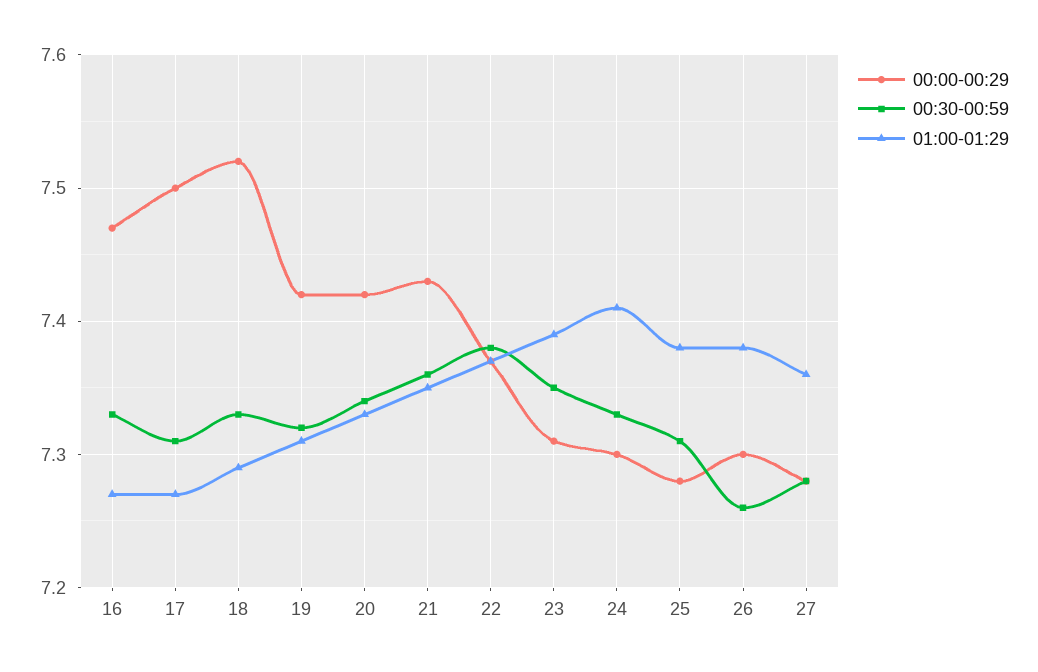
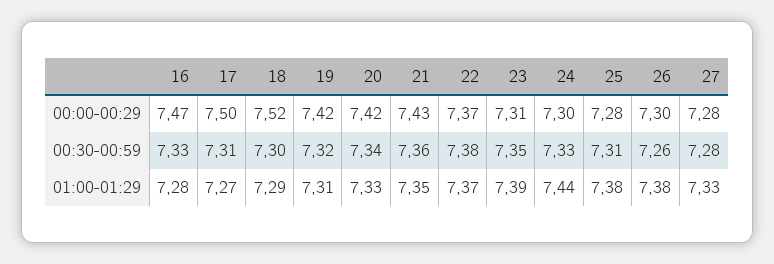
01:00-01:29, 16: 7.27 -> 7.28
00:30-00:59, 18: 7.33 -> 7.3
01:00-01:29, 24: 7.41 -> 7.44
01:00-01:29, 27: 7.36 -> 7.33

